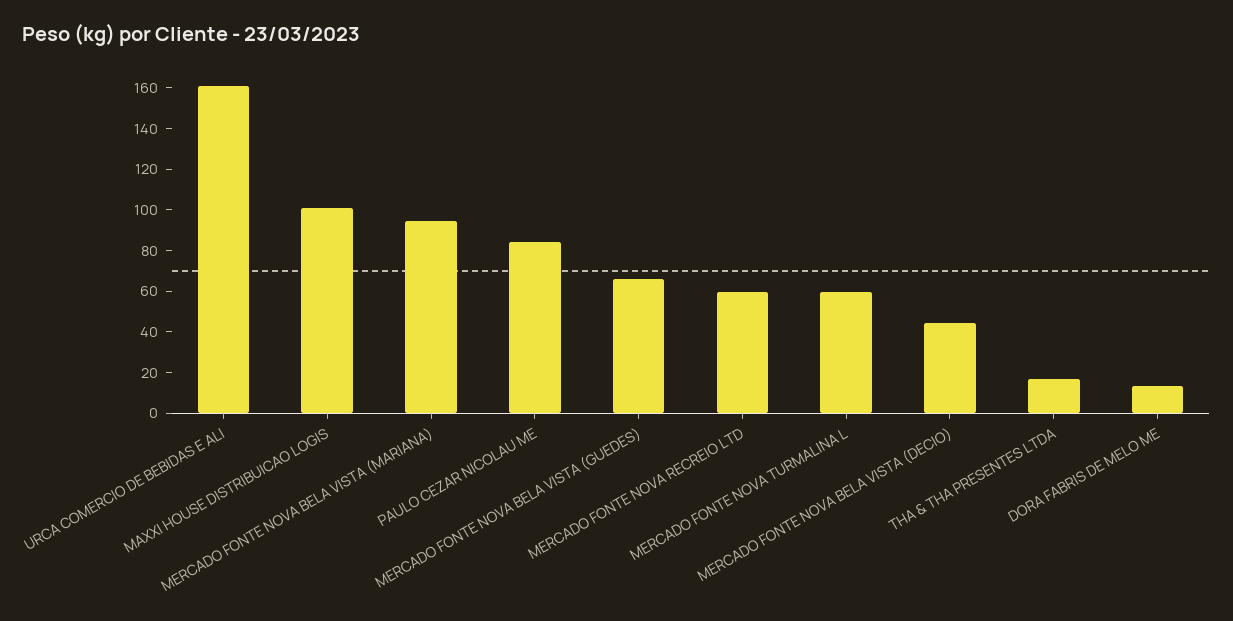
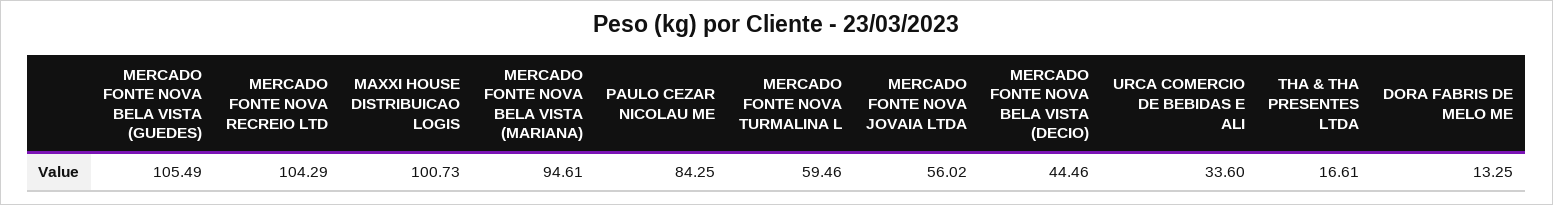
URCA COMERCIO DE BEBIDAS E ALI: 160 -> 33.6
MERCADO FONTE NOVA BELA VISTA (GUEDES): 65 -> 105.49
MERCADO FONTE NOVA RECREIO LTD: 60 -> 104.29
MERCADO FONTE NOVA JOVAIA LTDA: none -> 56.02

